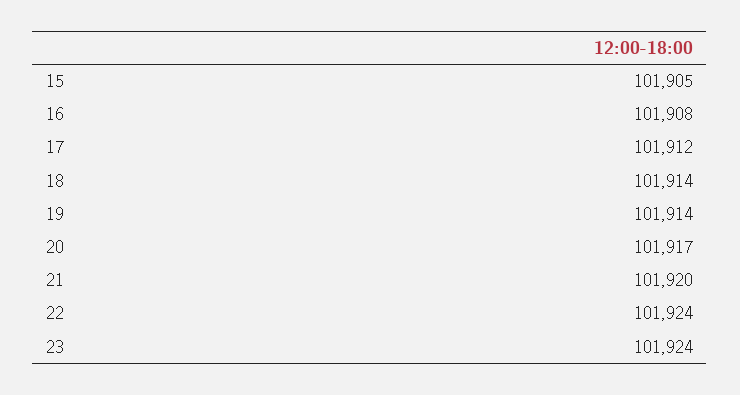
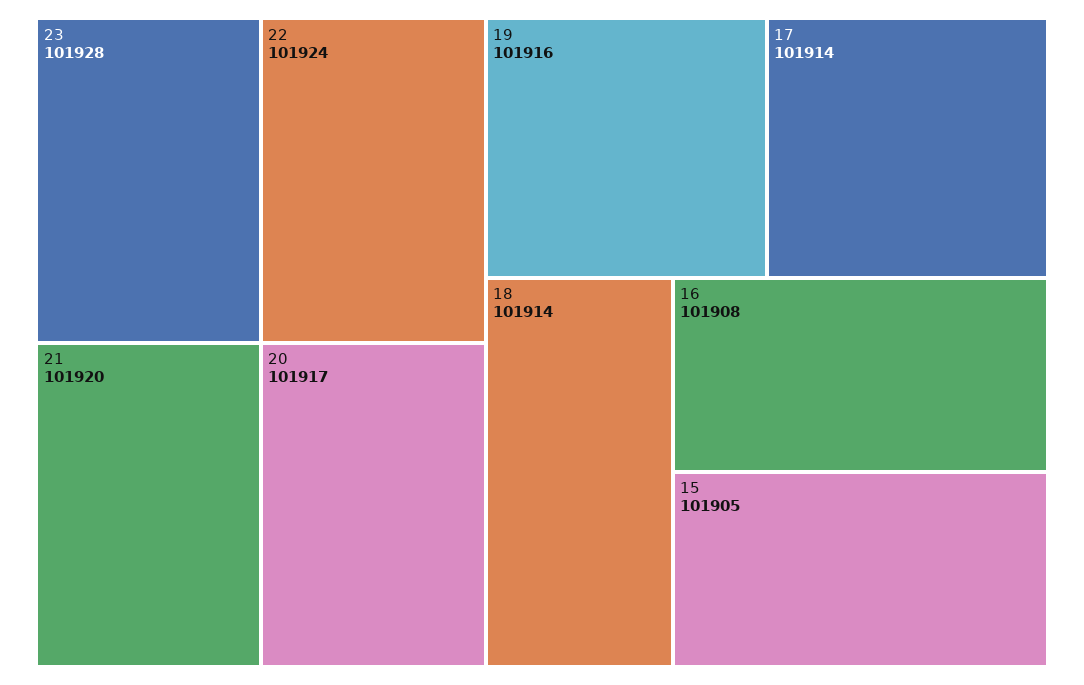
17: 101912 -> 101914
19: 101914 -> 101916
23: 101924 -> 101928

